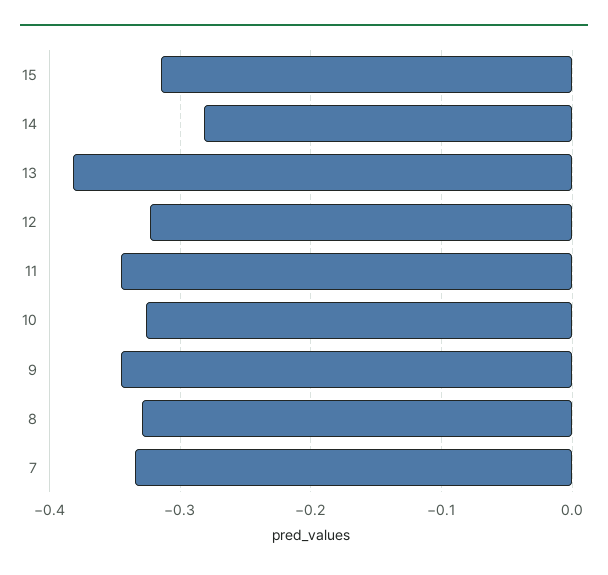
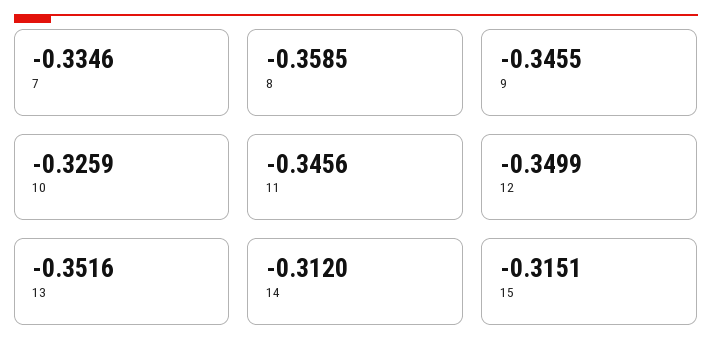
14: -0.28 -> -0.312
13: -0.38 -> -0.3516
12: -0.32 -> -0.3499
8: -0.33 -> -0.3585

